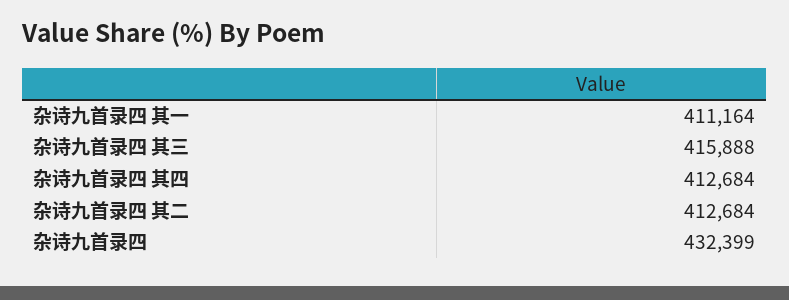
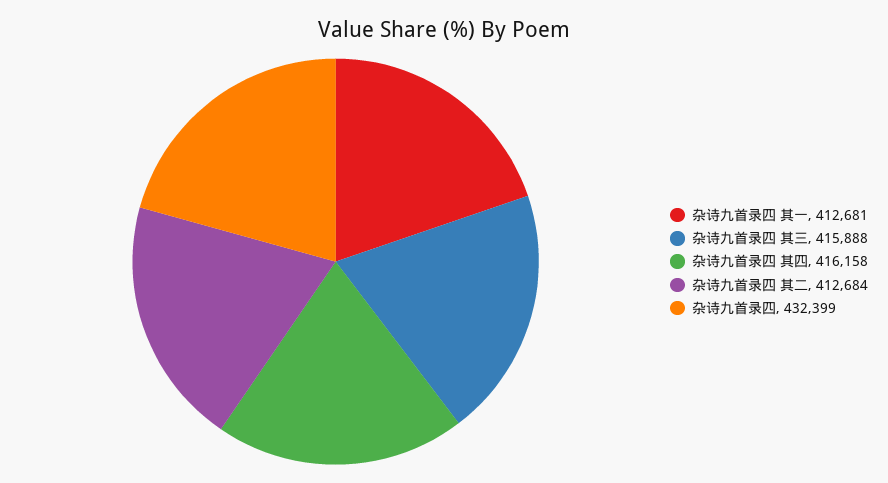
杂诗九首录四 其一: 411164 -> 412681
杂诗九首录四 其四: 412684 -> 416158

